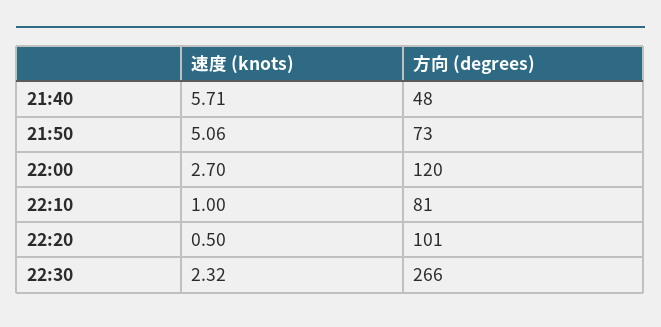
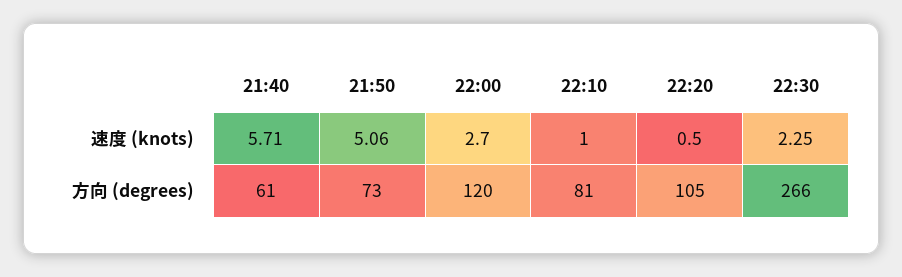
方向 (degrees), 21:40: 48 -> 61
方向 (degrees), 22:20: 101 -> 105
速度 (knots), 22:30: 2.32 -> 2.25

